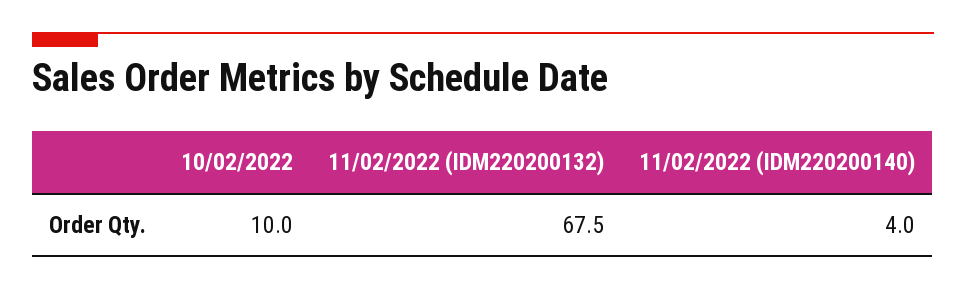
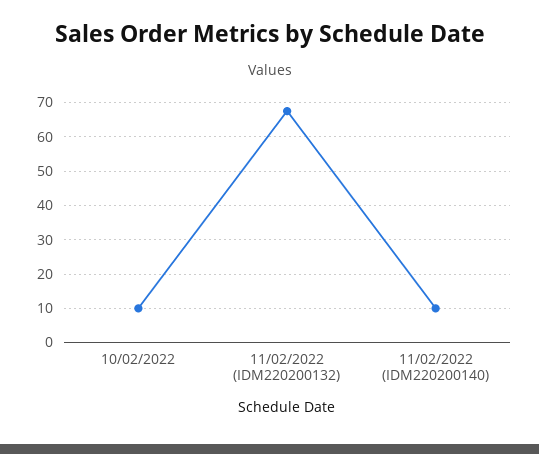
11/02/2022 (IDM220200140): 4 -> 10

